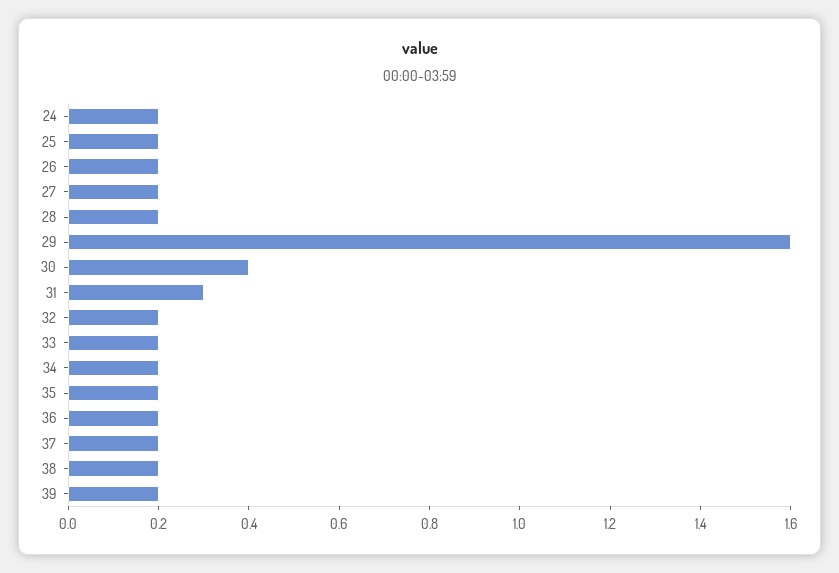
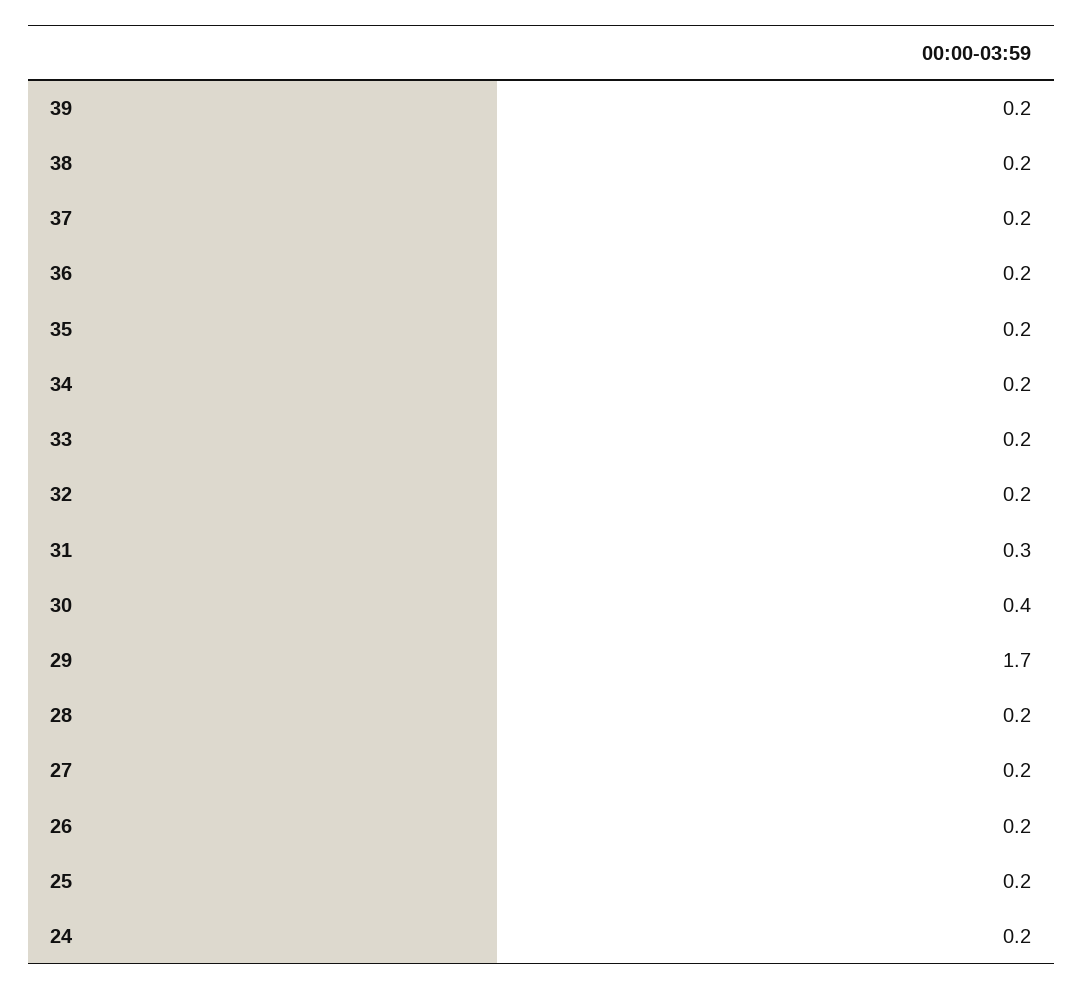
29: 1.6 -> 1.7

